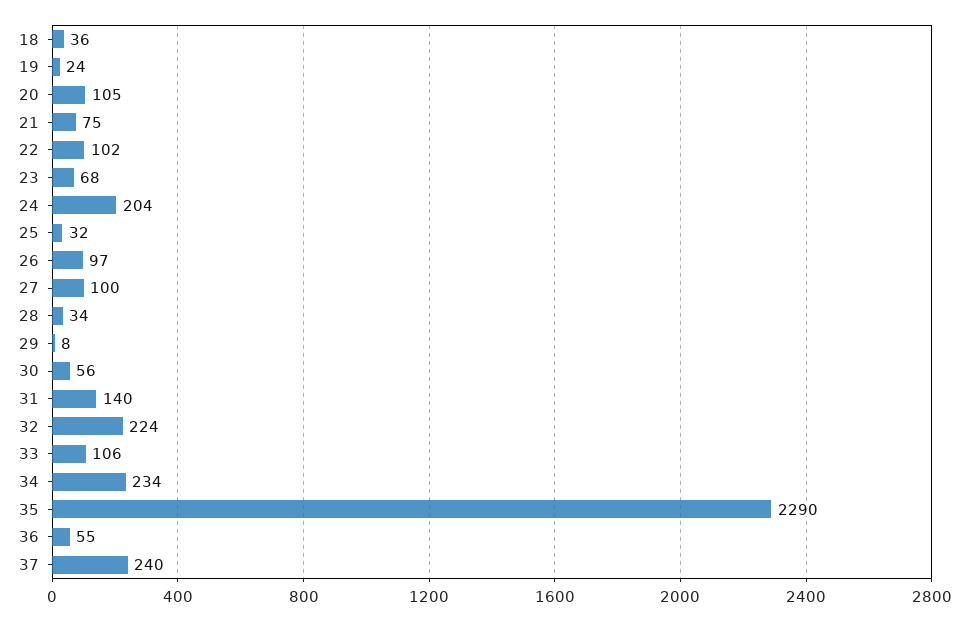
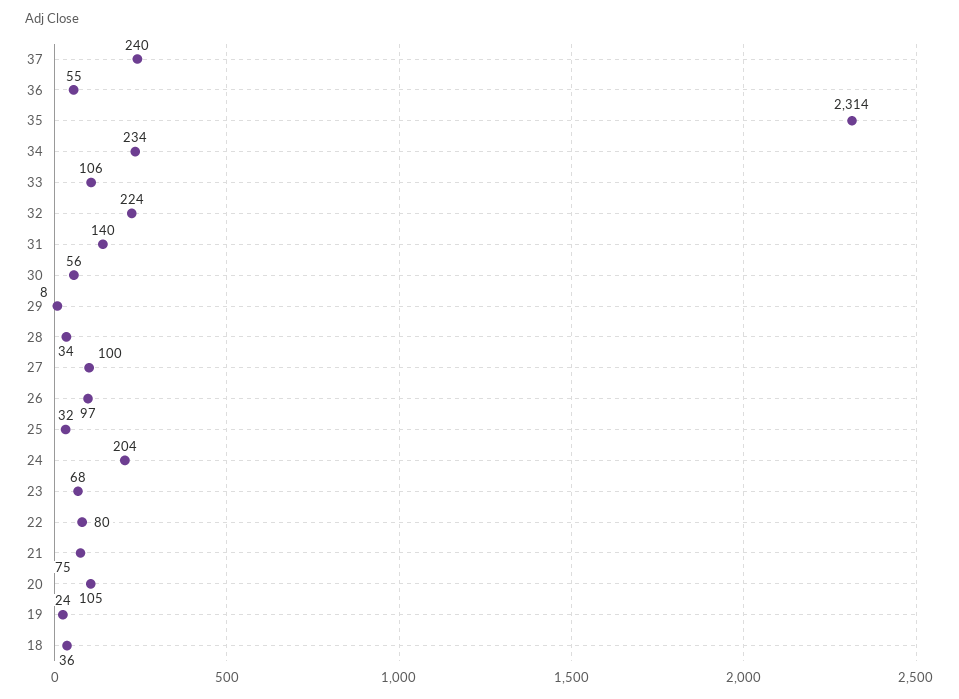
22: 102 -> 80
35: 2290 -> 2314

